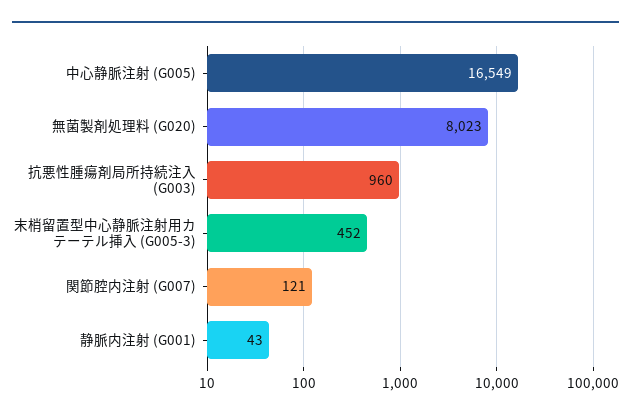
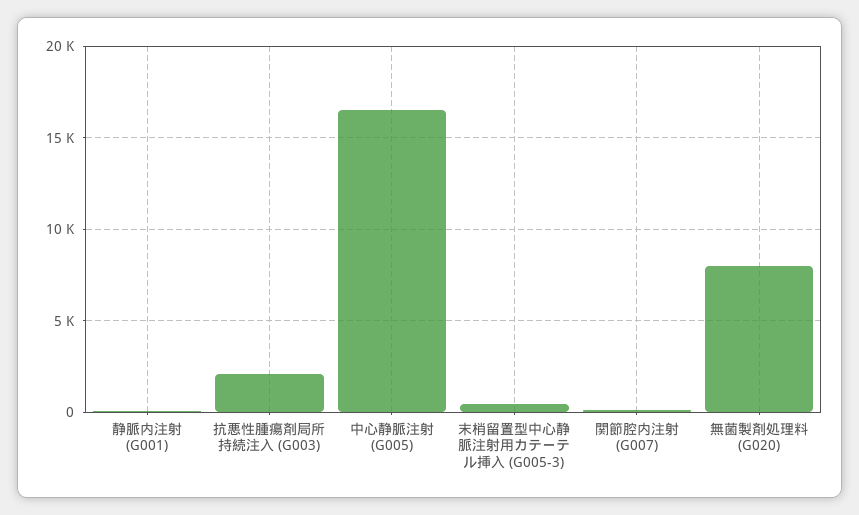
抗悪性腫瘍剤局所持続注入 (G003): 960 -> 2000

